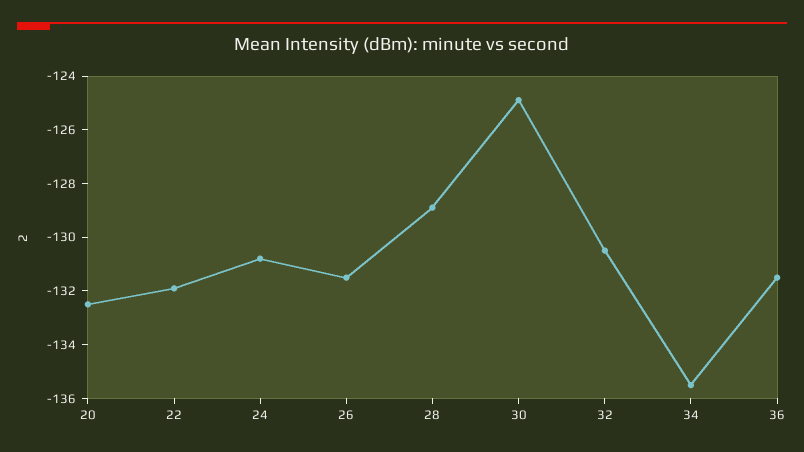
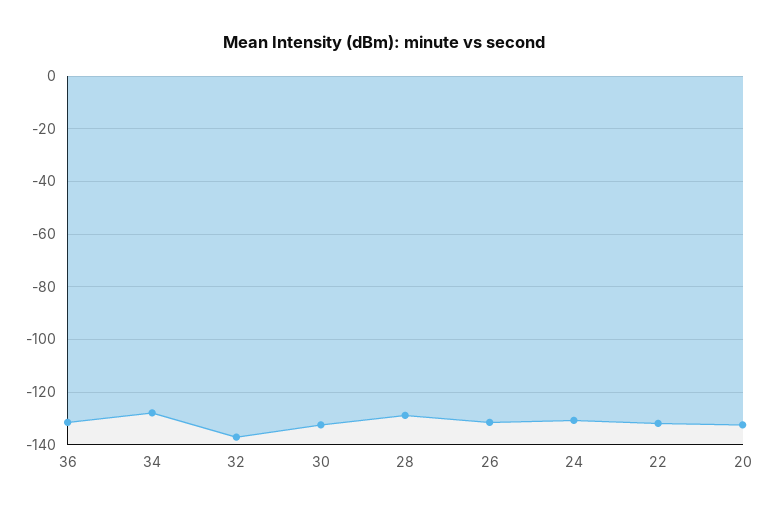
30: -125 -> -132.5
32: -130.5 -> -137.5
34: -135.5 -> -127.5

